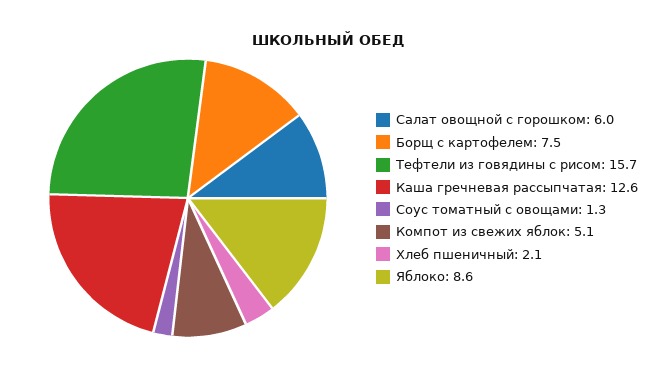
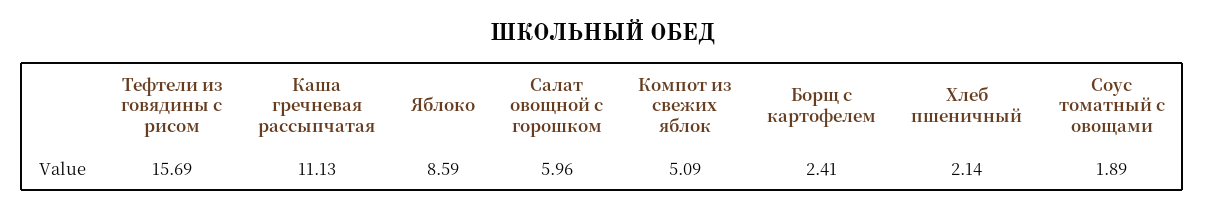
Борщ с картофелем: 7.5 -> 2.41
Каша гречневая рассыпчатая: 12.6 -> 11.13
Соус томатный с овощами: 1.3 -> 1.89

